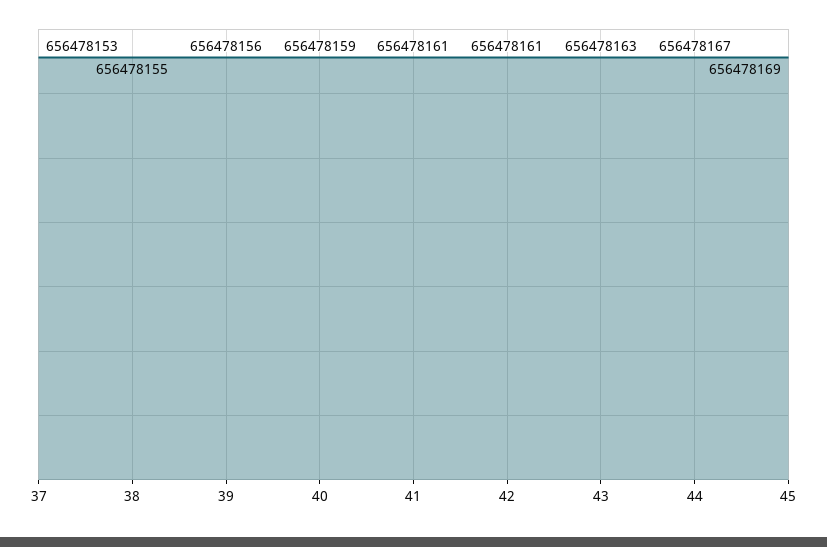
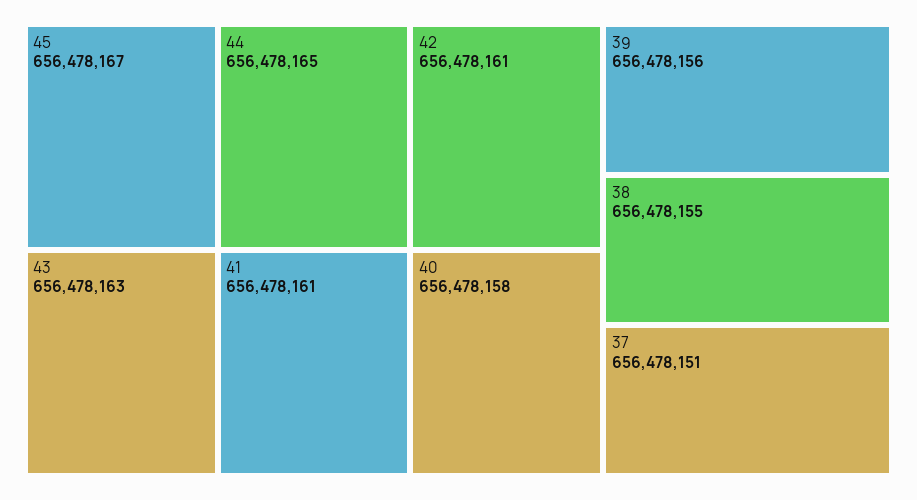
37: 656478153 -> 656478151
40: 656478159 -> 656478158
44: 656478167 -> 656478165
45: 656478169 -> 656478167

